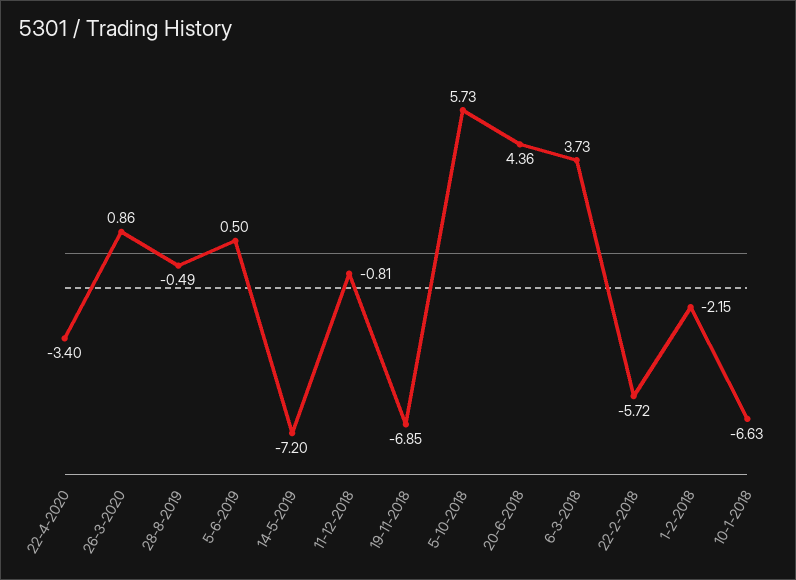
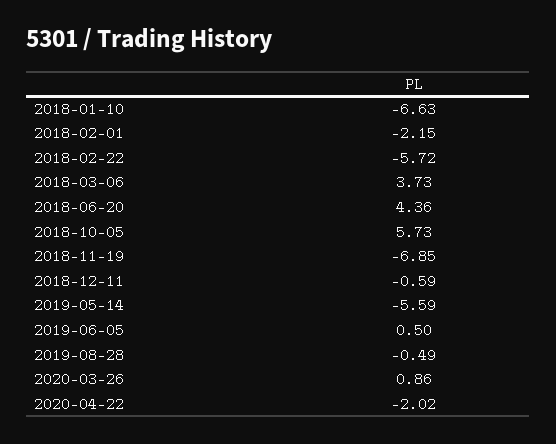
22-4-2020: -3.4 -> -2.02
14-5-2019: -7.2 -> -5.59
11-12-2018: -0.81 -> -0.59

